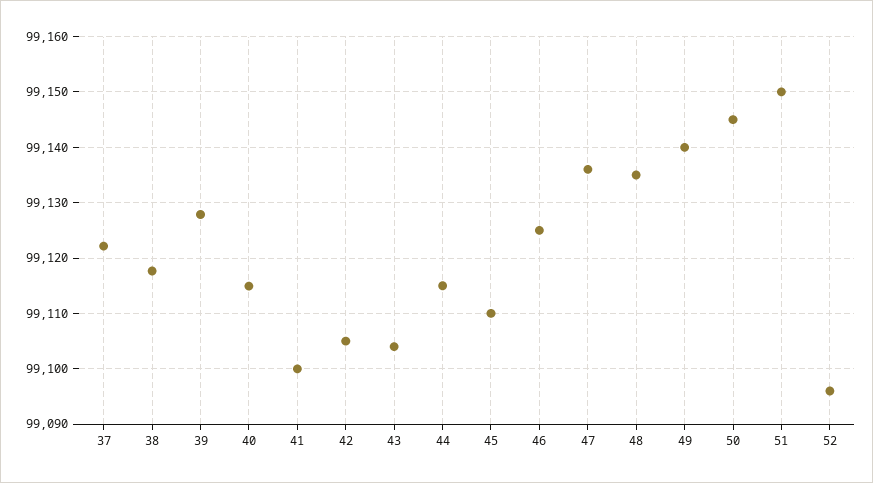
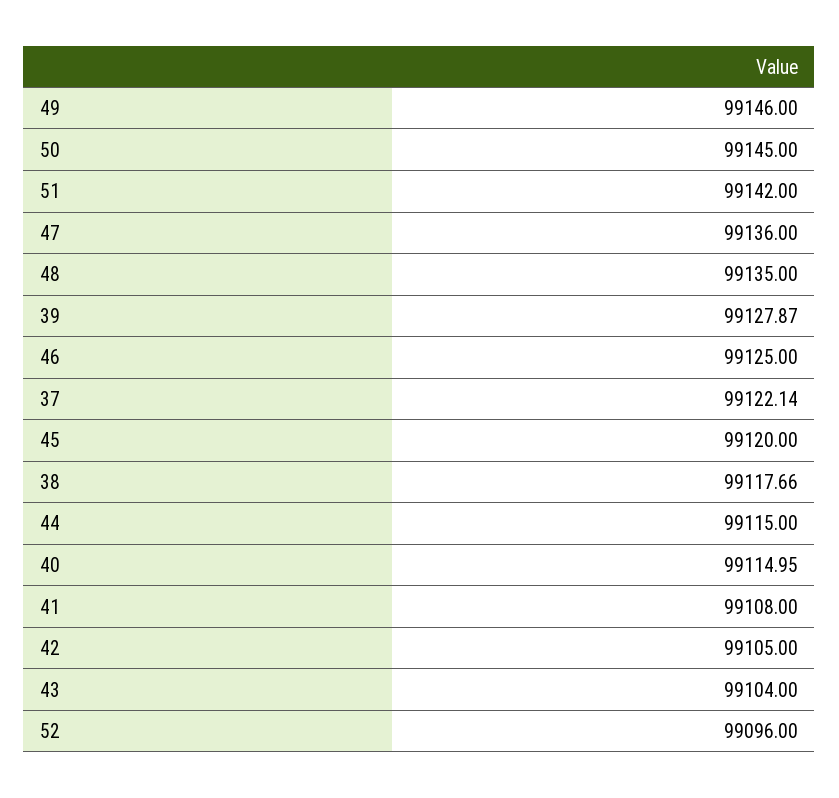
41: 99100 -> 99108
45: 99110 -> 99120
49: 99140 -> 99146
51: 99150 -> 99142

